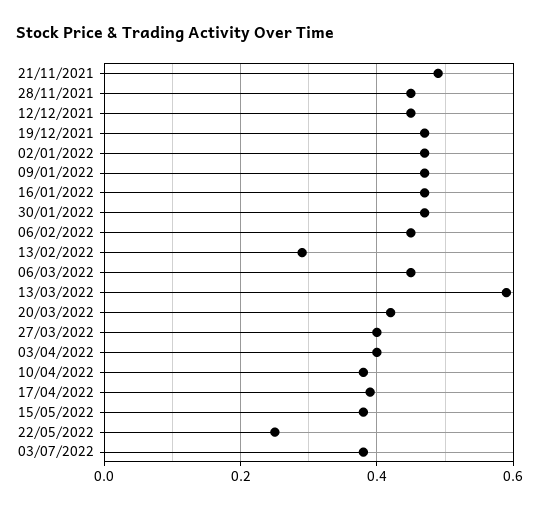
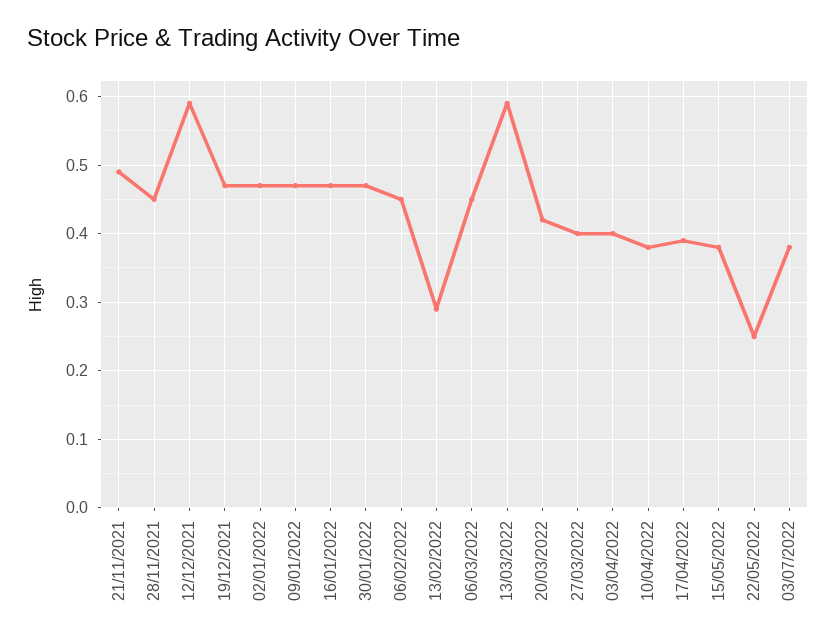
12/12/2021: 0.45 -> 0.59

